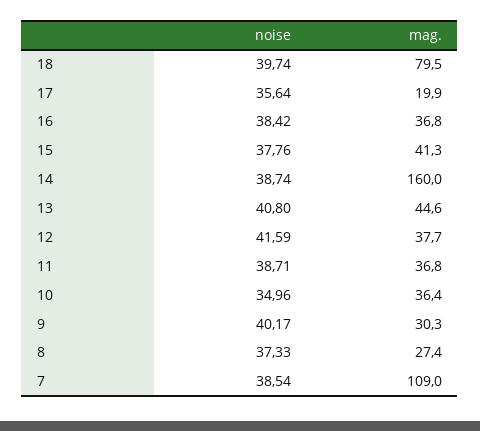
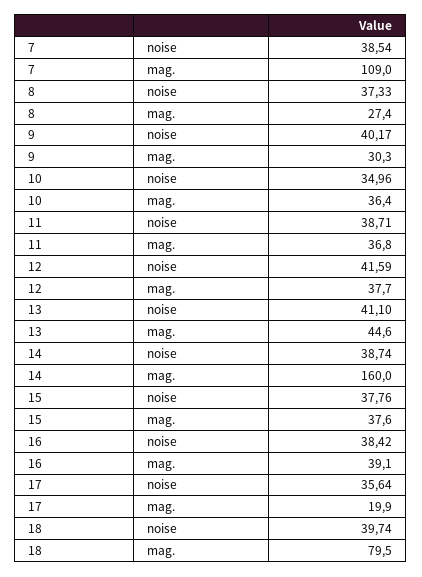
mag., 16: 36.8 -> 39.1
mag., 15: 41.3 -> 37.6
noise, 13: 40.8 -> 41.1

